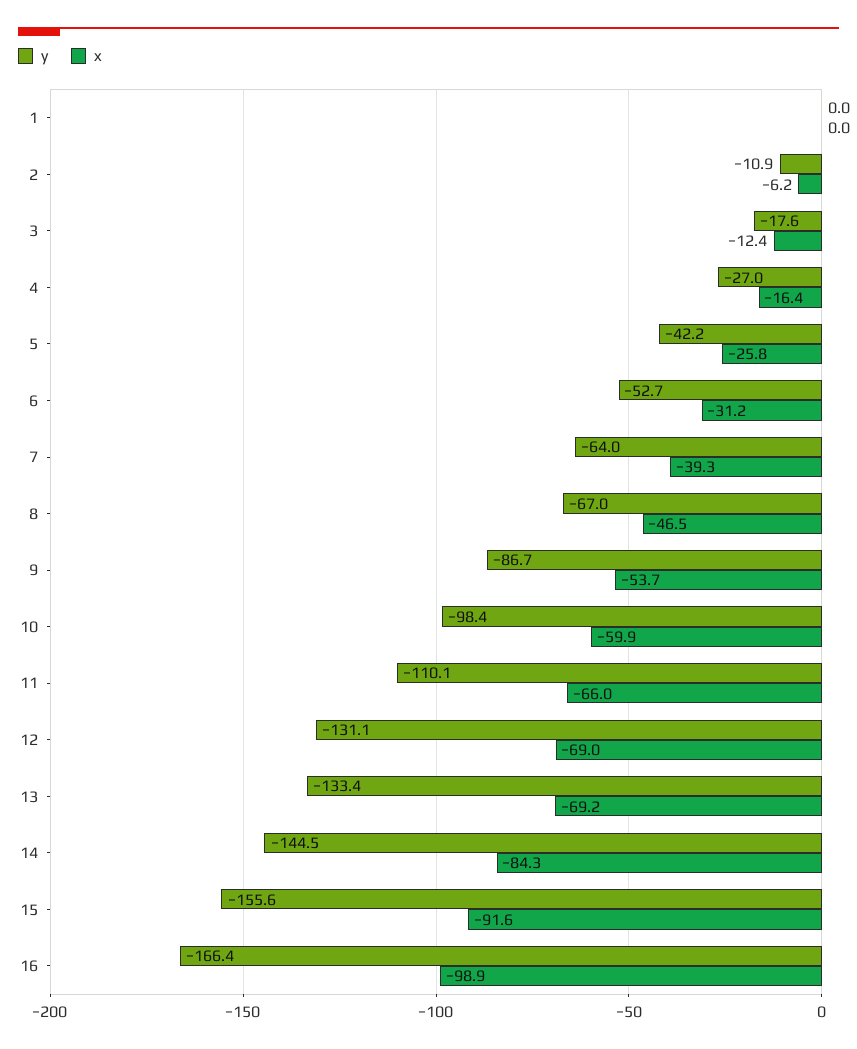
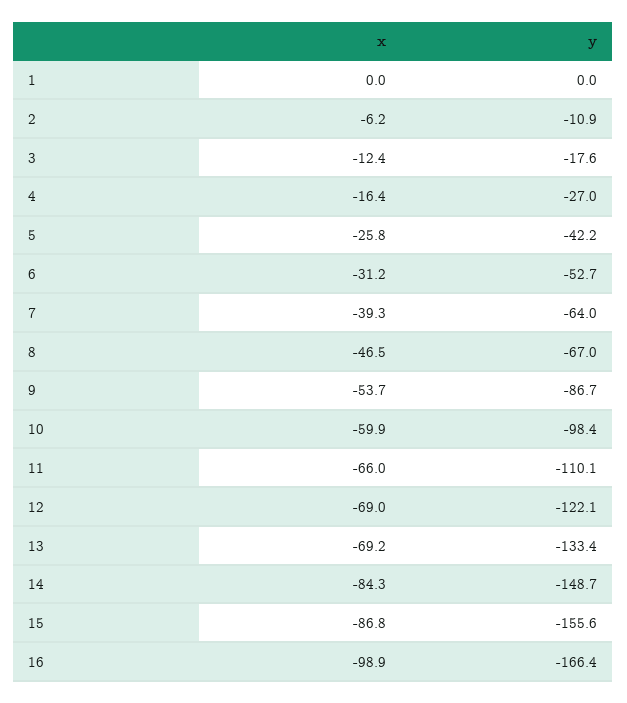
y, 12: -131.1 -> -122.1
y, 14: -144.5 -> -148.7
x, 15: -91.6 -> -86.8

